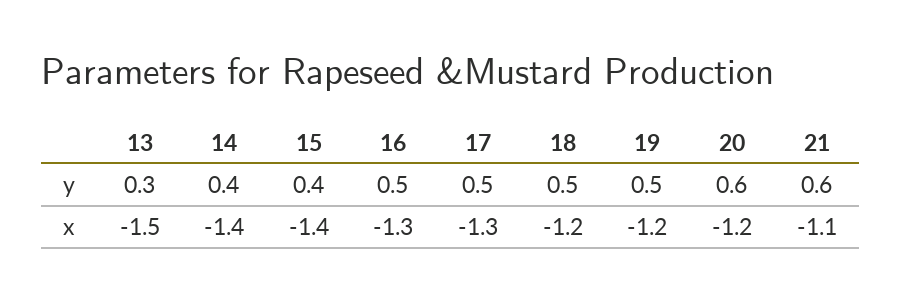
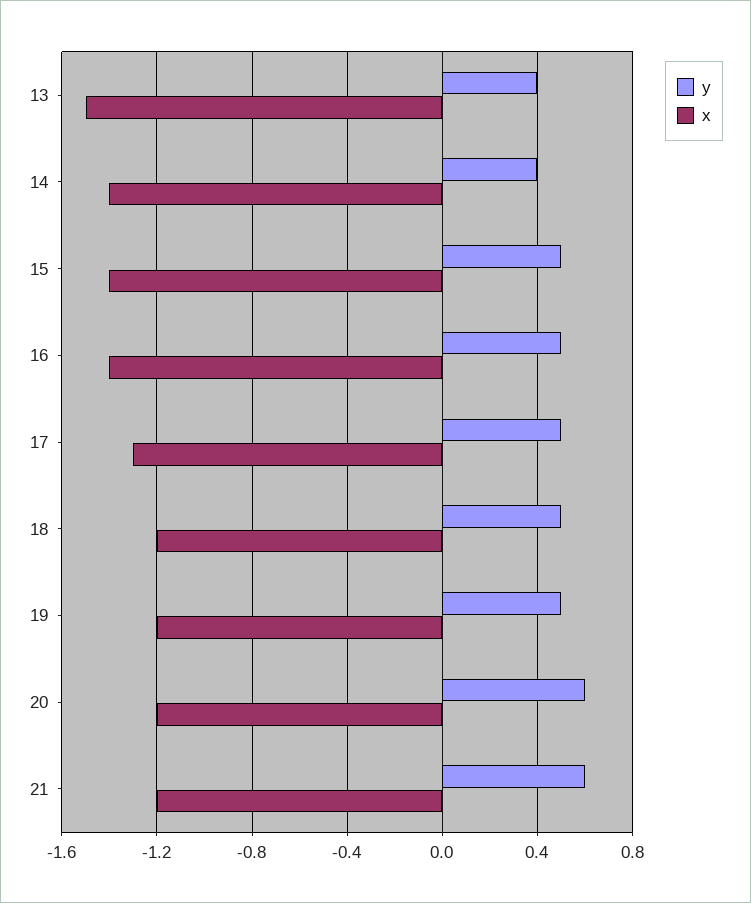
y, 13: 0.3 -> 0.4
y, 15: 0.4 -> 0.5
x, 16: -1.3 -> -1.4
x, 21: -1.1 -> -1.2

